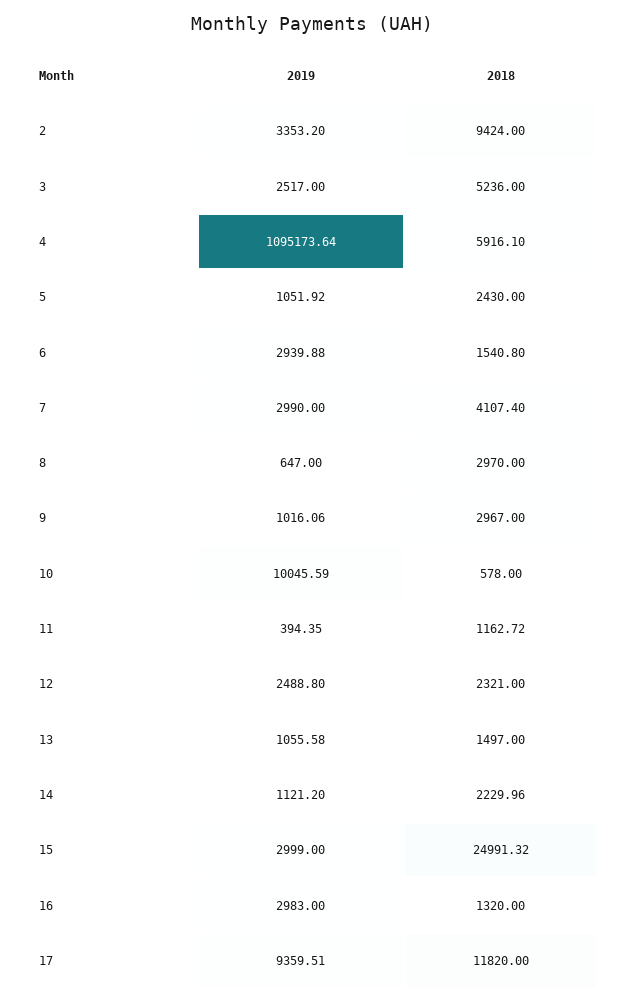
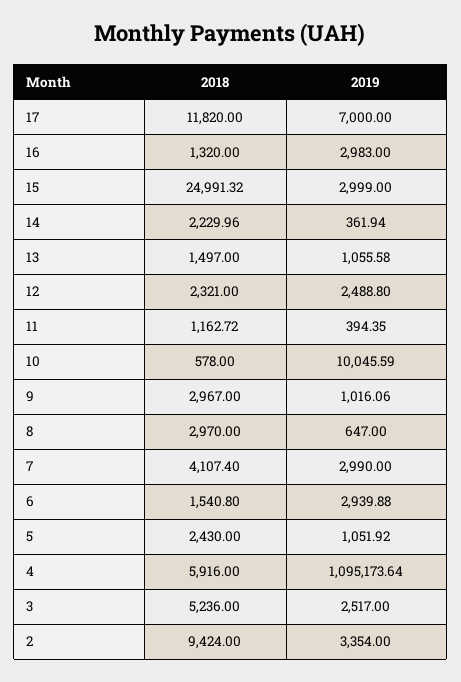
2019, 2: 3353.2 -> 3354
2018, 4: 5916.1 -> 5916
2019, 14: 1121.2 -> 361.94
2019, 17: 9359.51 -> 7000

